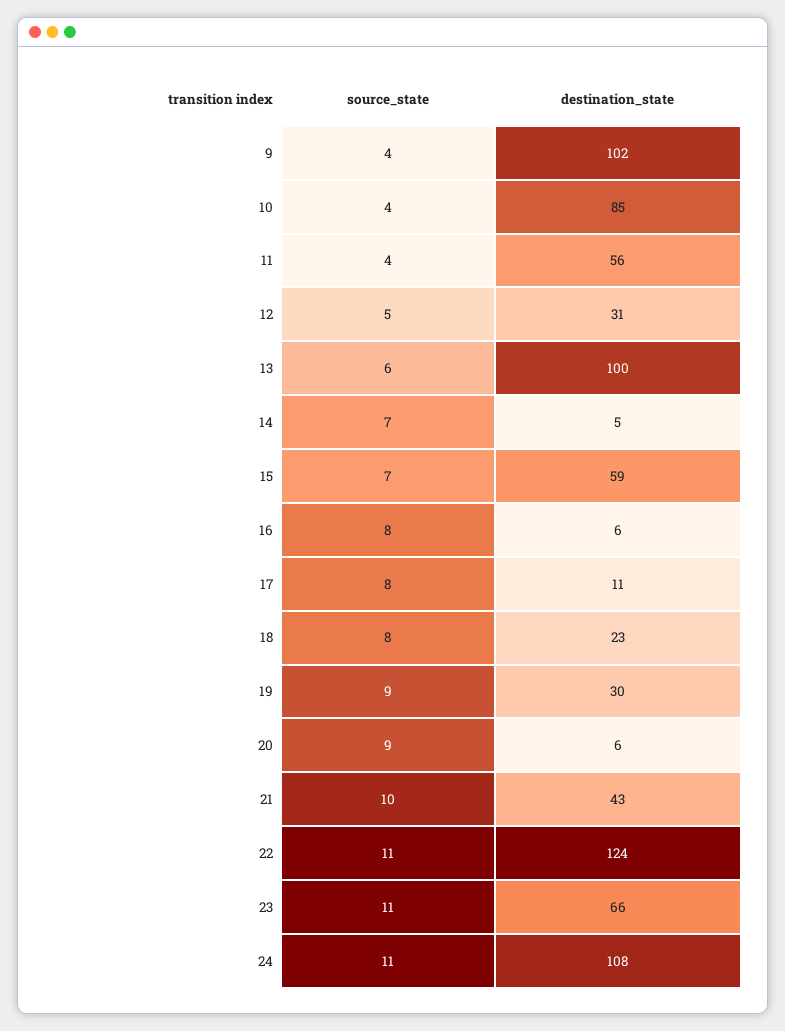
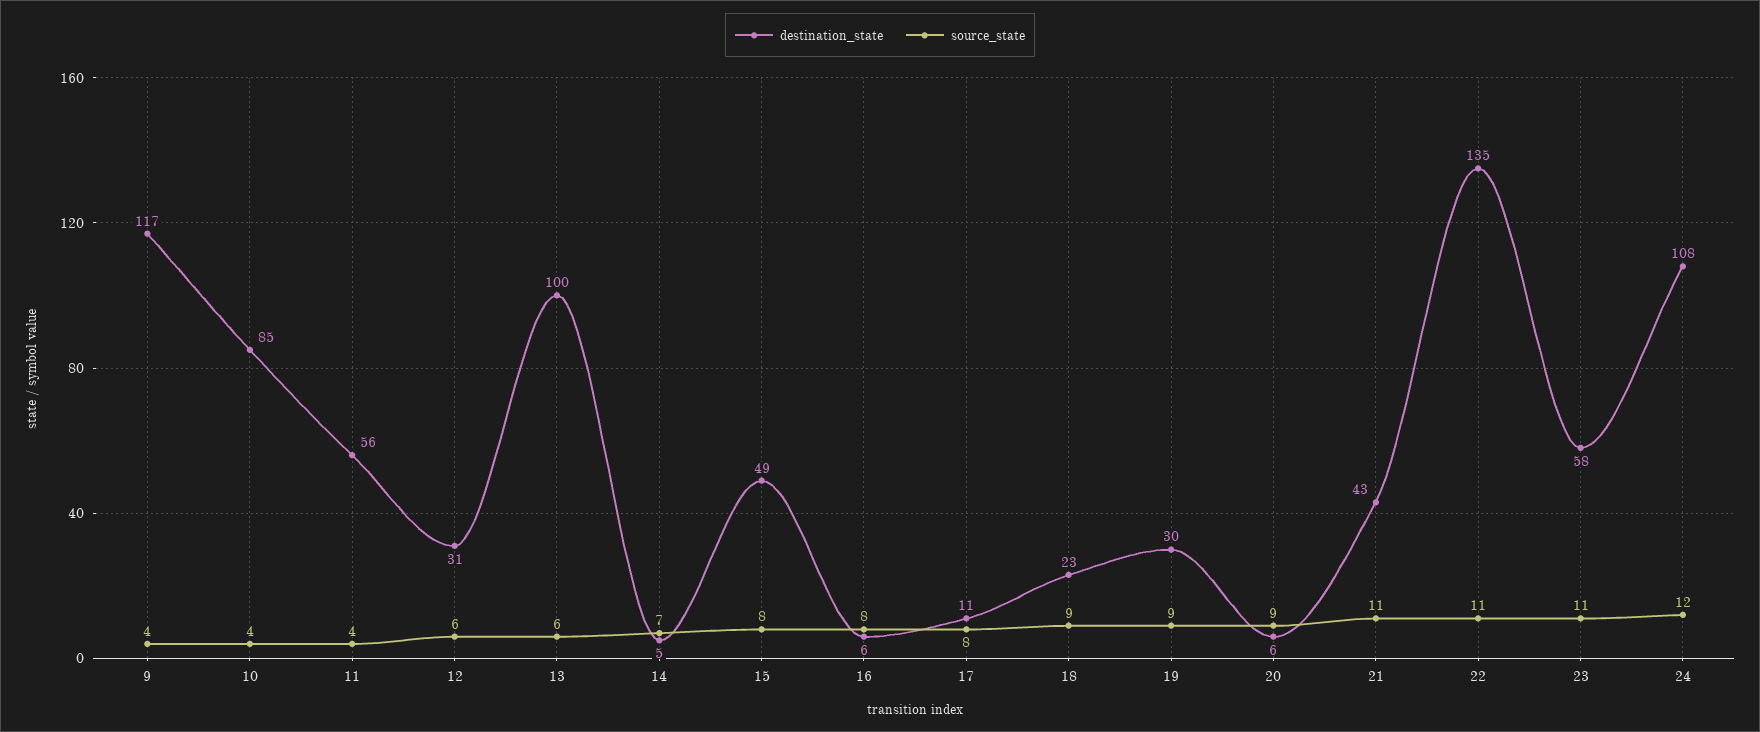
destination_state, 9: 102 -> 117
source_state, 12: 5 -> 6
source_state, 15: 7 -> 8
destination_state, 15: 59 -> 49
source_state, 18: 8 -> 9
source_state, 21: 10 -> 11
destination_state, 22: 124 -> 135
destination_state, 23: 66 -> 58
source_state, 24: 11 -> 12

